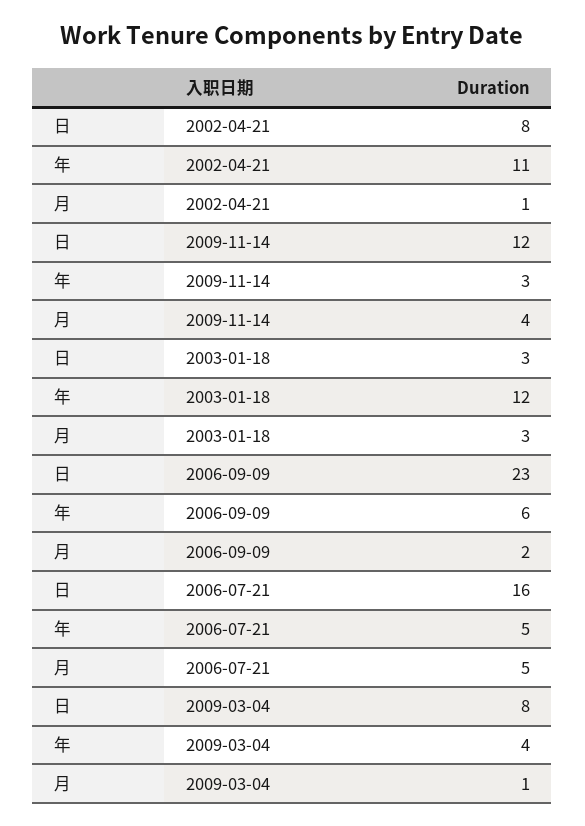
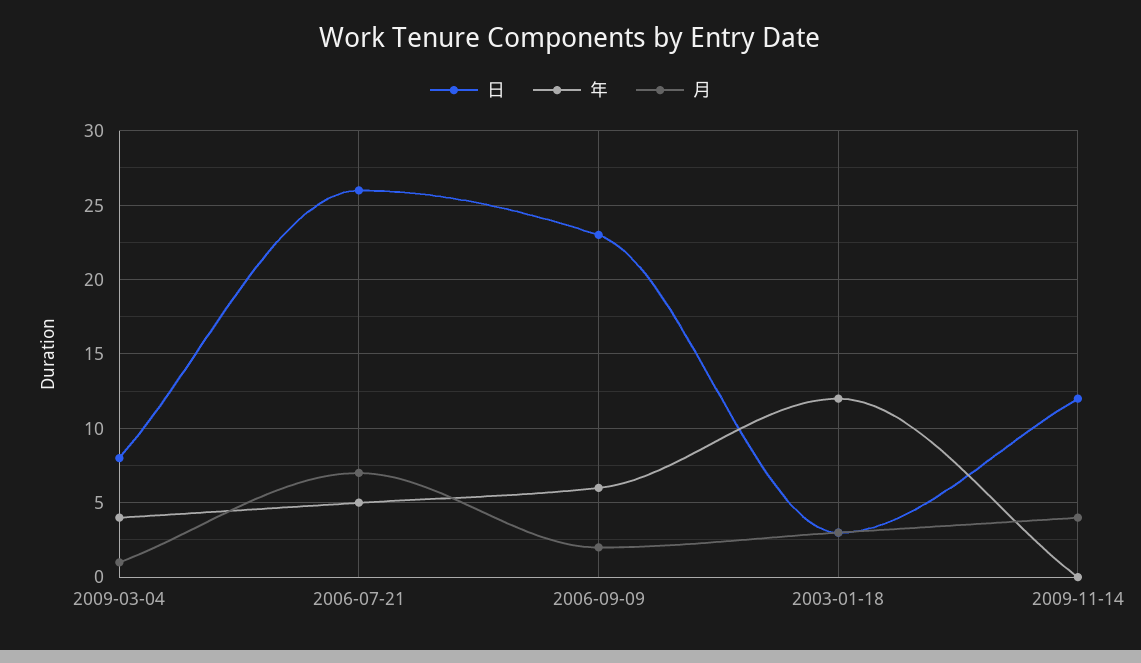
日, 2002-04-21: 8 -> none
年, 2002-04-21: 11 -> none
月, 2002-04-21: 1 -> none
年, 2009-11-14: 3 -> 0
日, 2006-07-21: 16 -> 26
月, 2006-07-21: 5 -> 7

